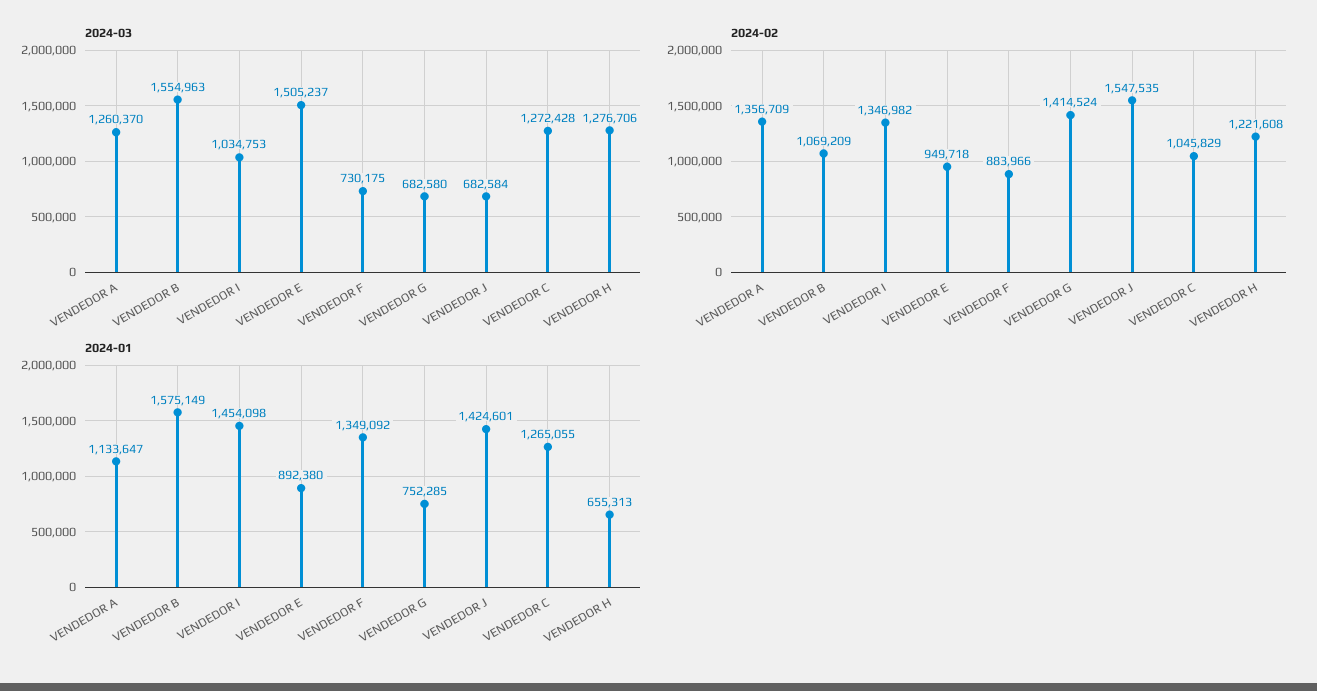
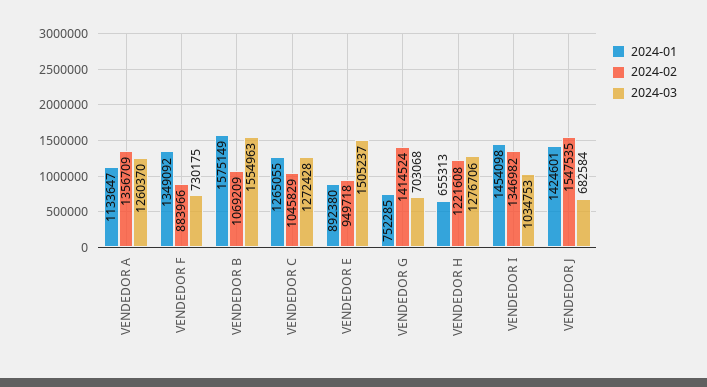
2024-03, VENDEDOR G: 682580 -> 703068

